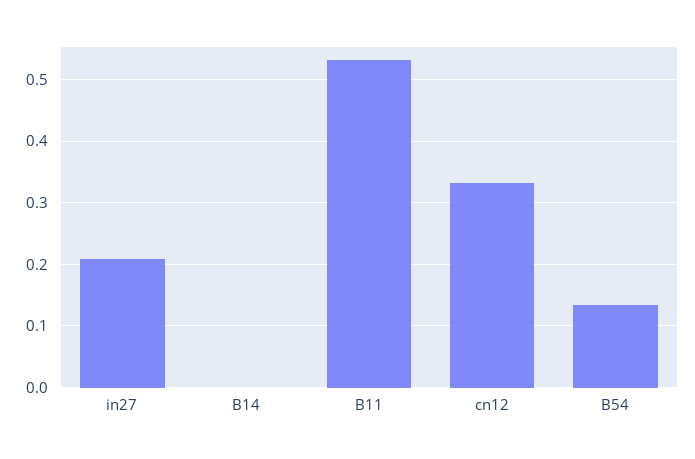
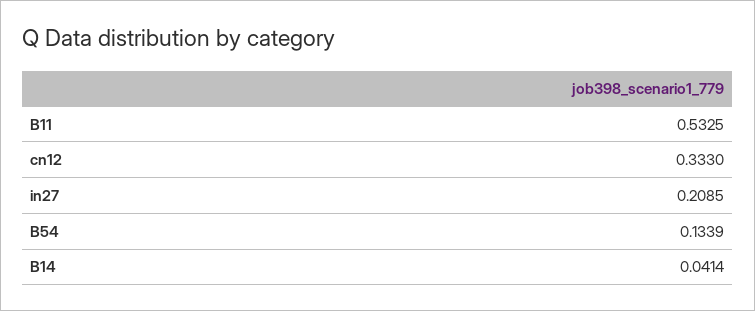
B14: 0 -> 0.0414

